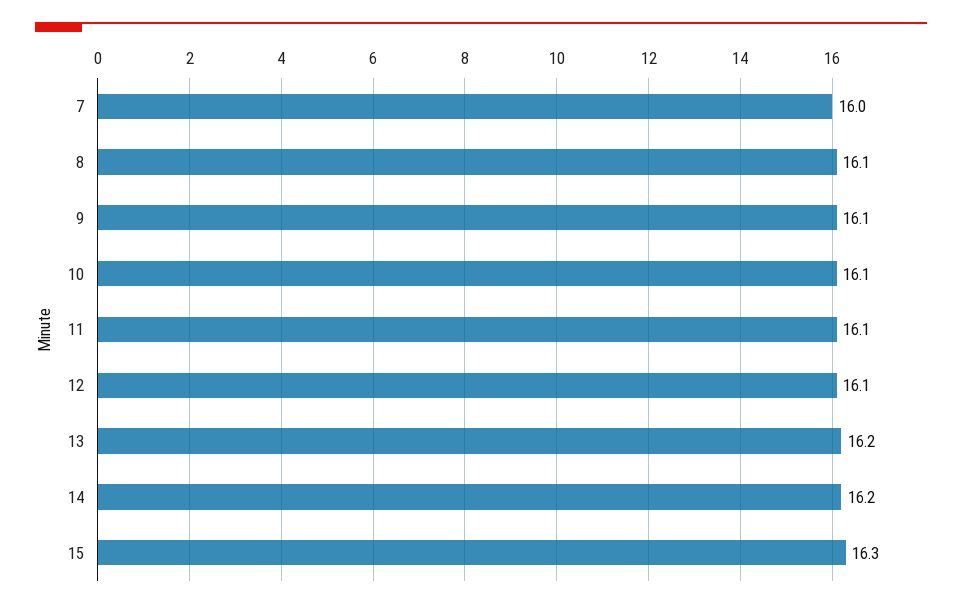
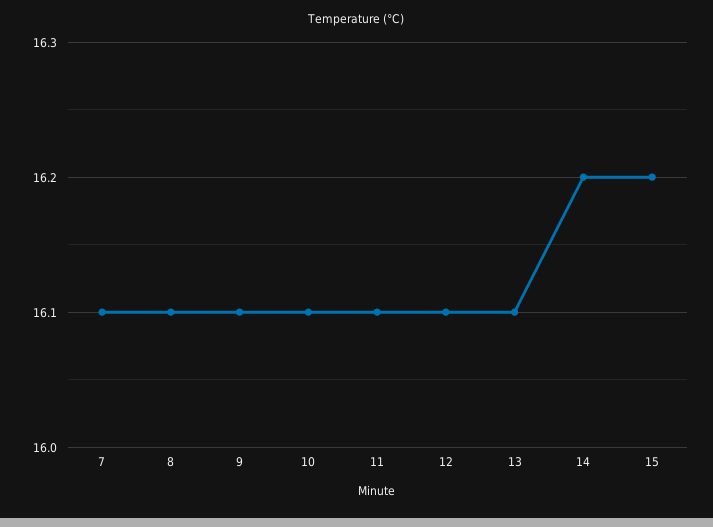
7: 16 -> 16.1
13: 16.2 -> 16.1
15: 16.3 -> 16.2

